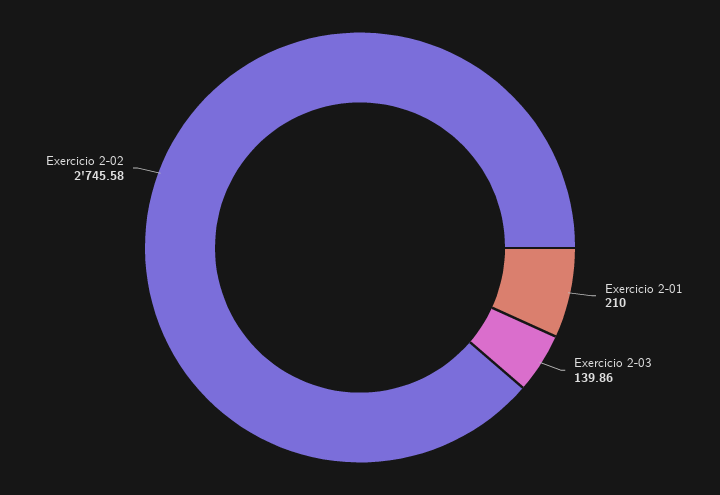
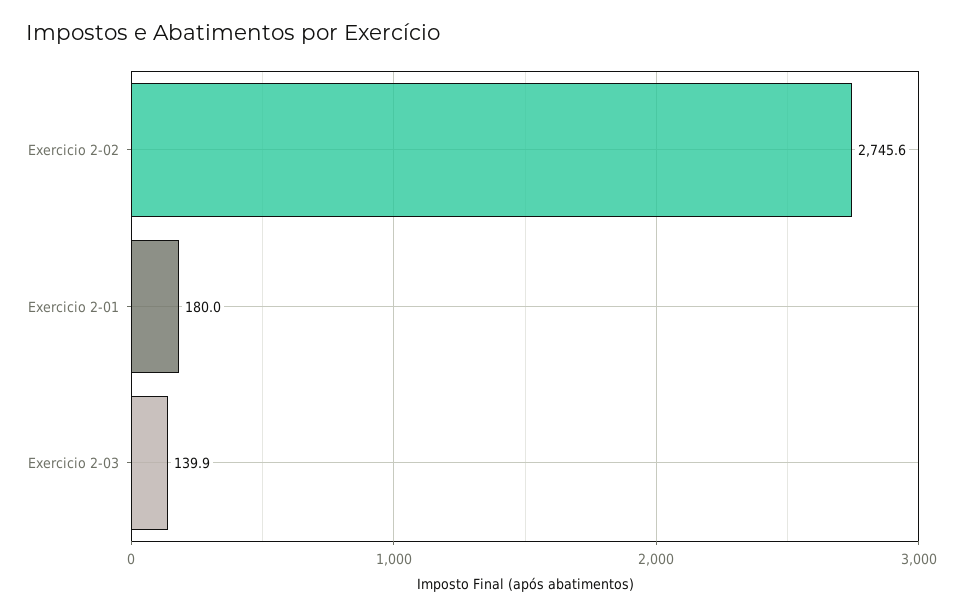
Exercicio 2-01: 210 -> 180

